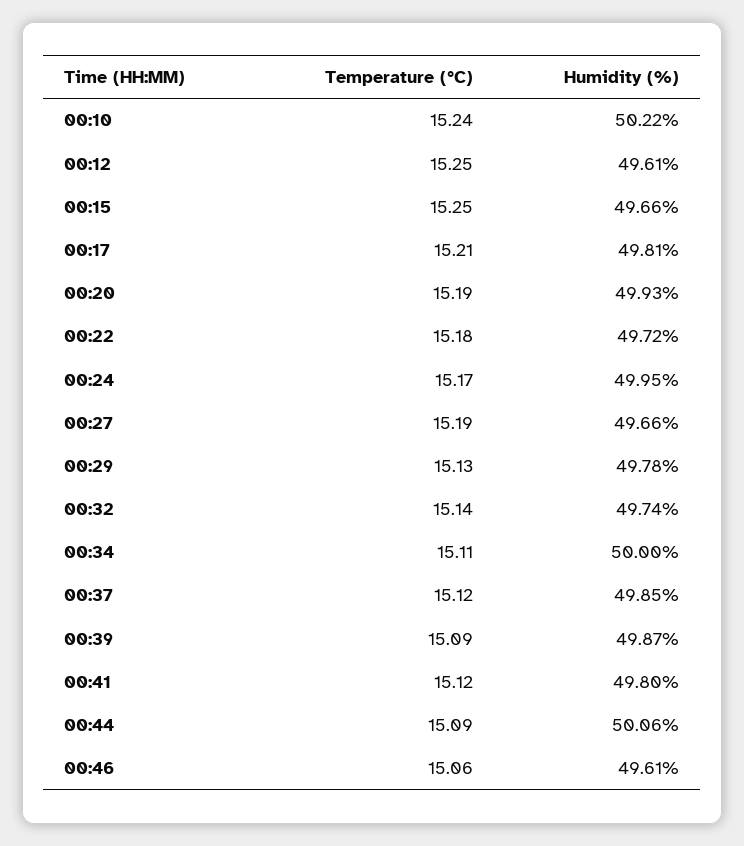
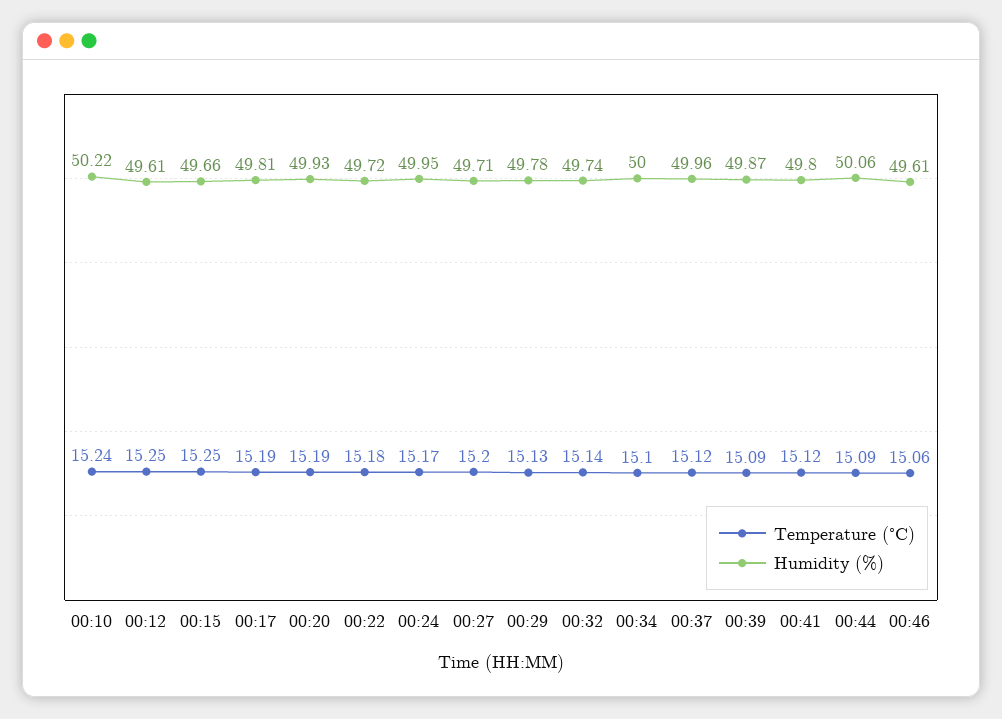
Temperature (°C), 00:17: 15.21 -> 15.19
Temperature (°C), 00:27: 15.19 -> 15.2
Humidity (%), 00:27: 49.66 -> 49.71
Temperature (°C), 00:34: 15.11 -> 15.1
Humidity (%), 00:37: 49.85 -> 49.96

